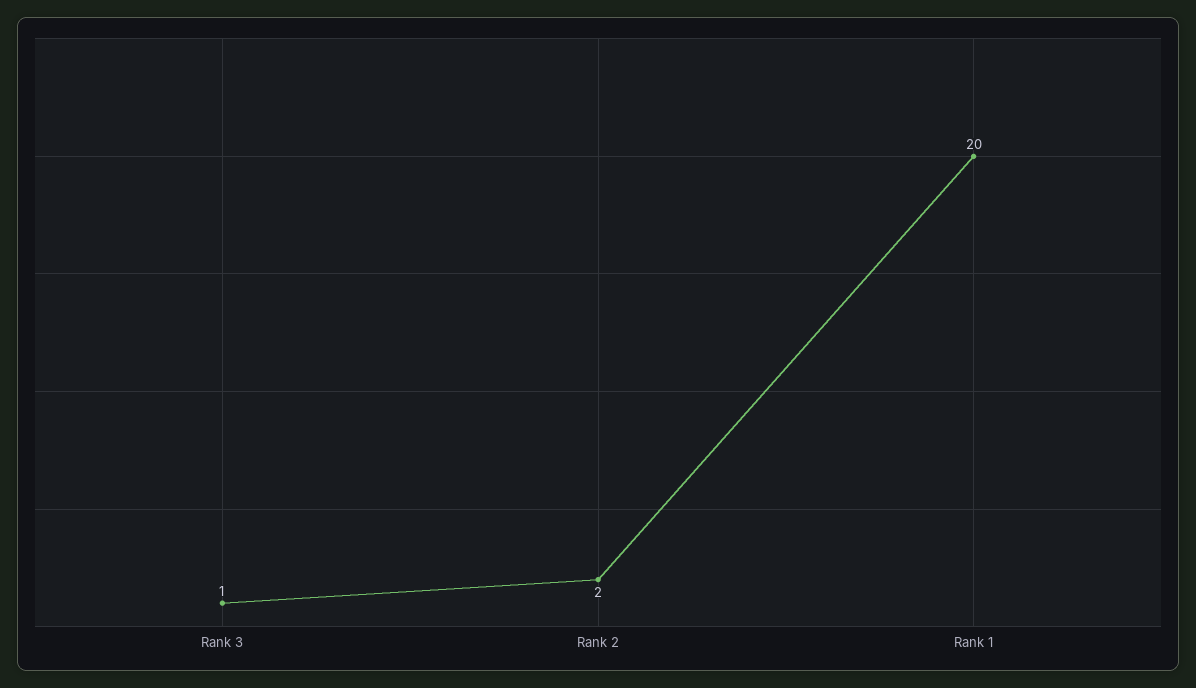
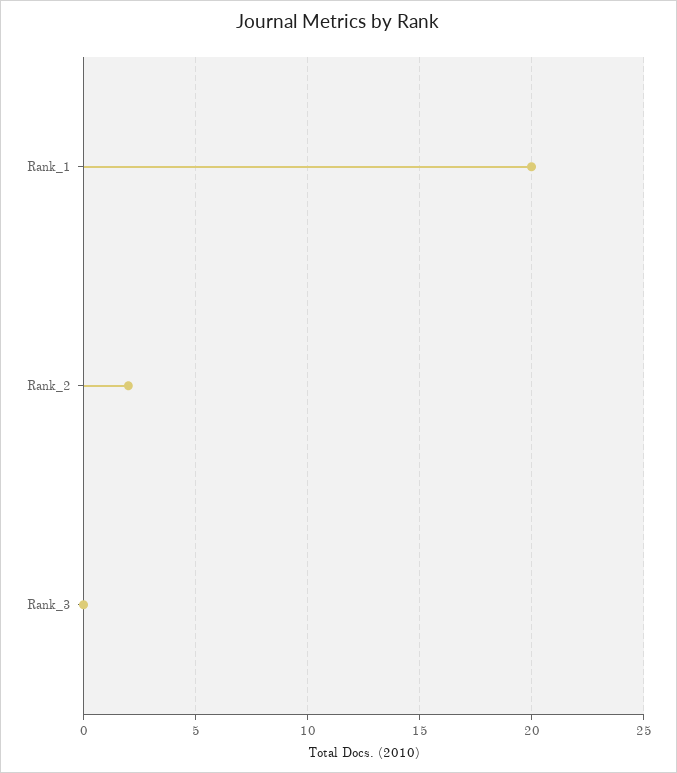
Rank 3: 1 -> 0

